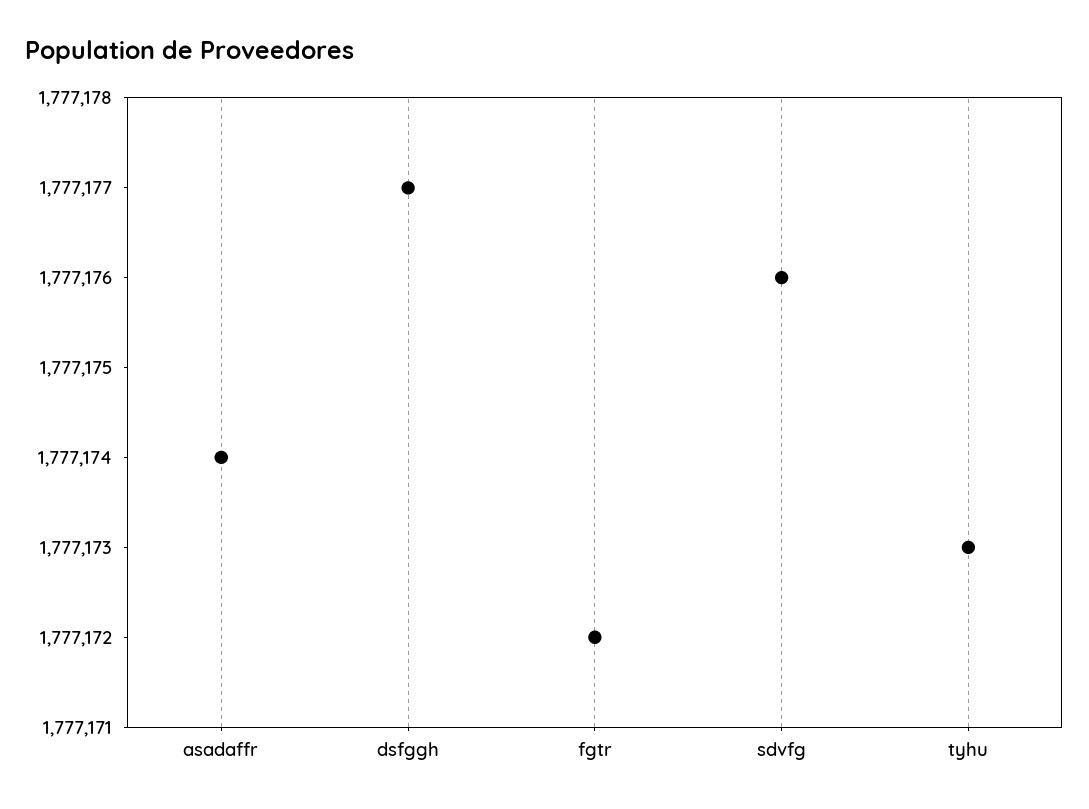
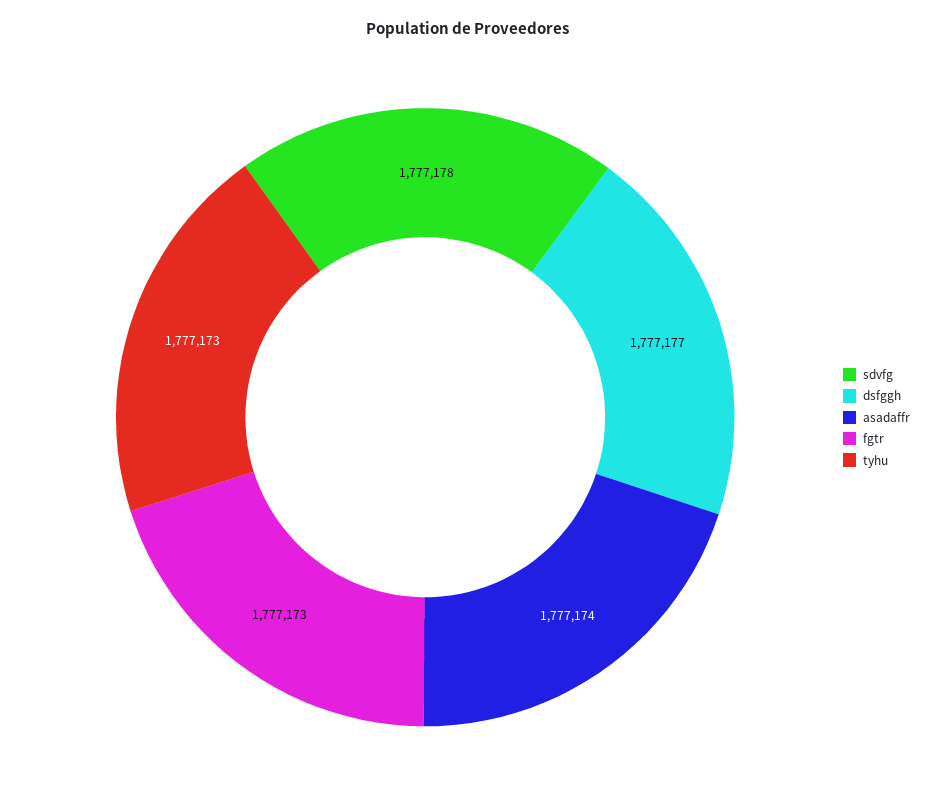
fgtr: 1777172 -> 1777173
sdvfg: 1777176 -> 1777178

